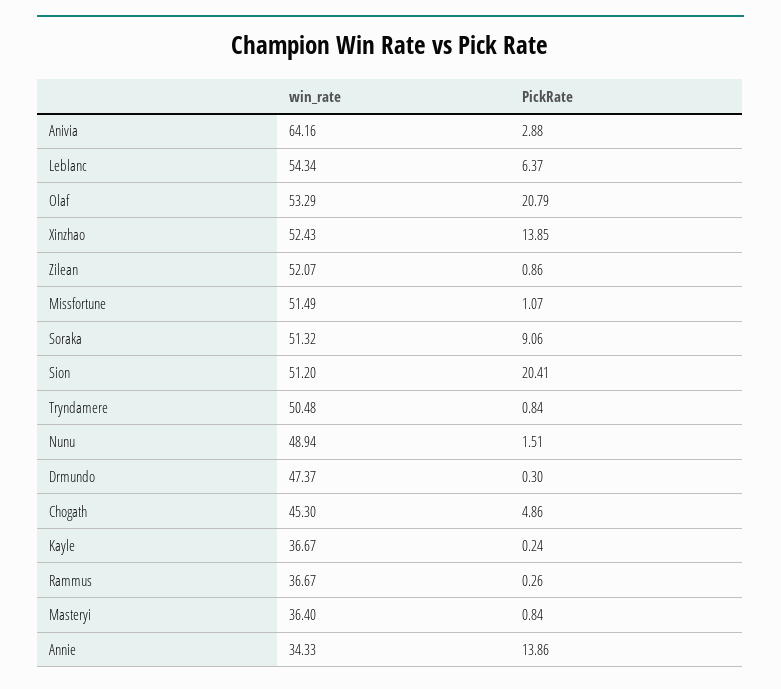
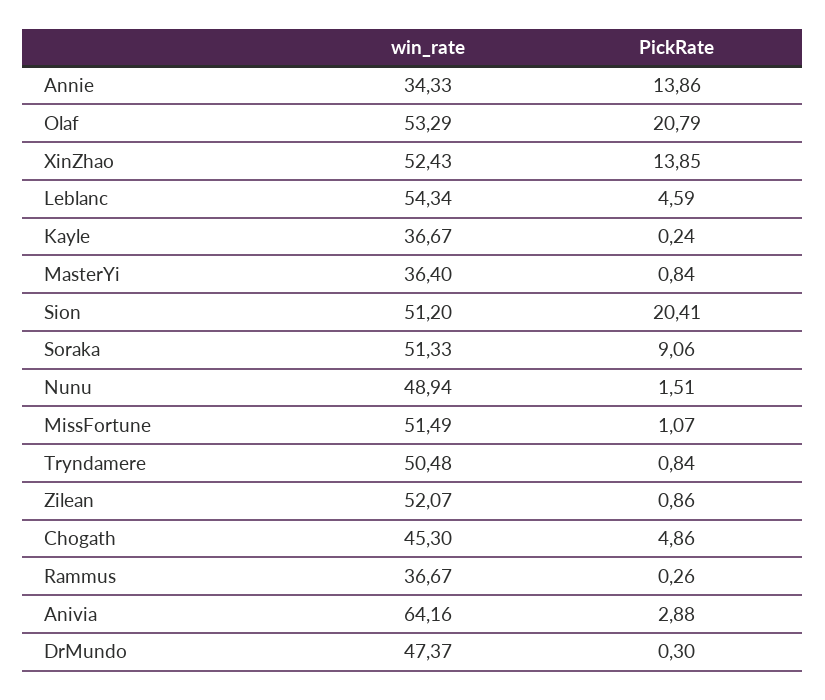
PickRate, Leblanc: 6.37 -> 4.59
win_rate, Soraka: 51.32 -> 51.33

